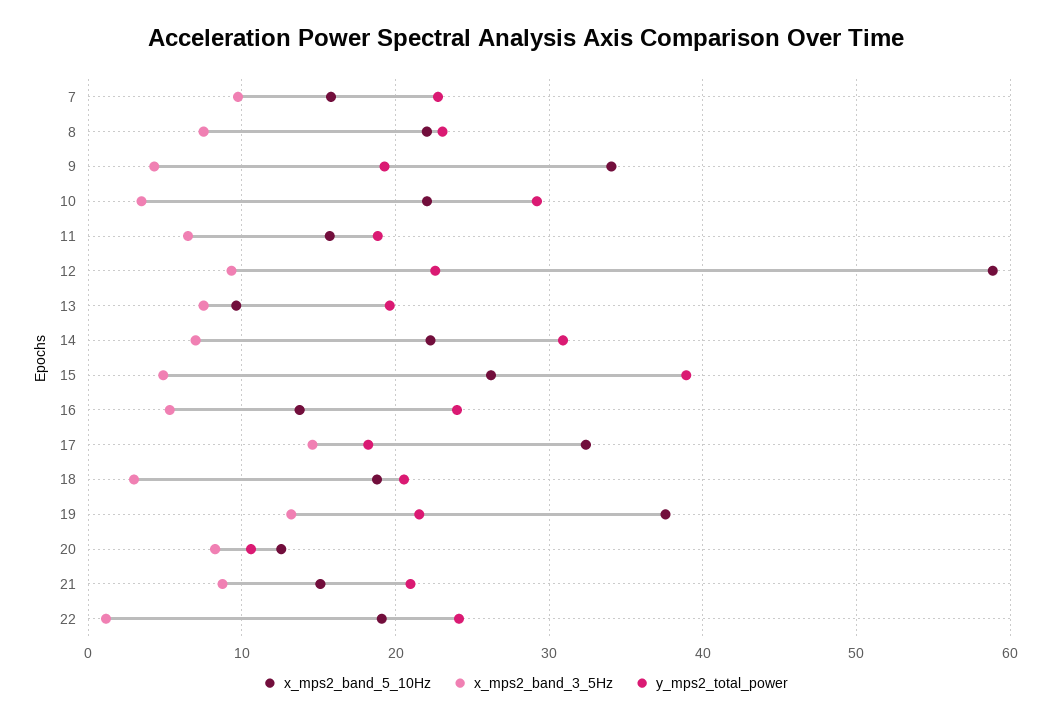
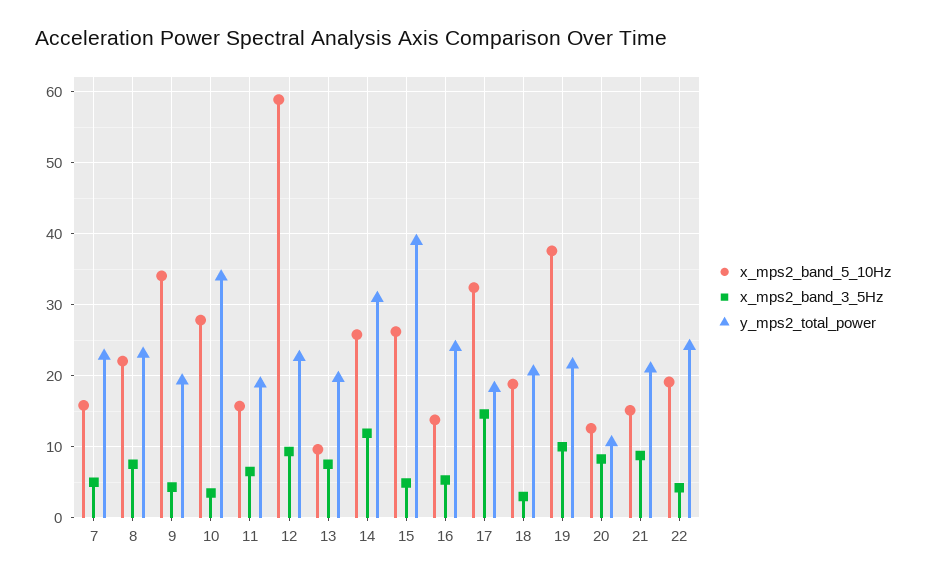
x_mps2_band_3_5Hz, 7: 10 -> 5
x_mps2_band_5_10Hz, 10: 22 -> 28
y_mps2_total_power, 10: 29 -> 34
x_mps2_band_5_10Hz, 14: 22 -> 26
x_mps2_band_3_5Hz, 14: 7 -> 12
x_mps2_band_3_5Hz, 19: 13 -> 10
x_mps2_band_3_5Hz, 22: 1 -> 4

